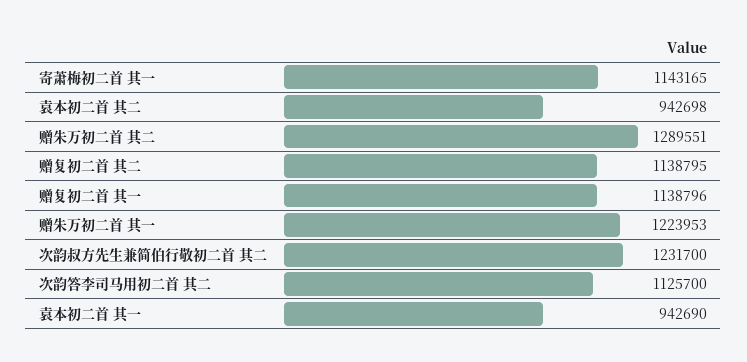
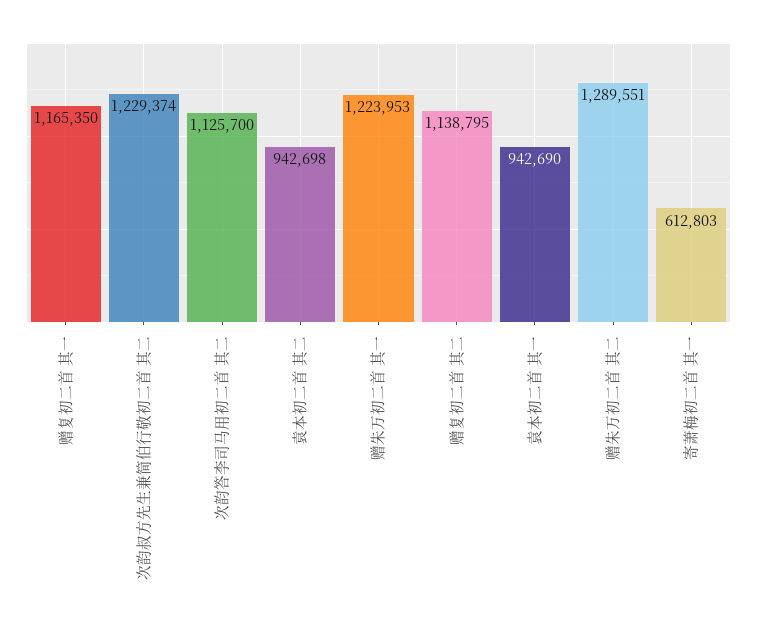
寄萧梅初二首 其一: 1143165 -> 612803
赠复初二首 其一: 1138796 -> 1165350
次韵叔方先生兼简伯行敬初二首 其二: 1231700 -> 1229374

